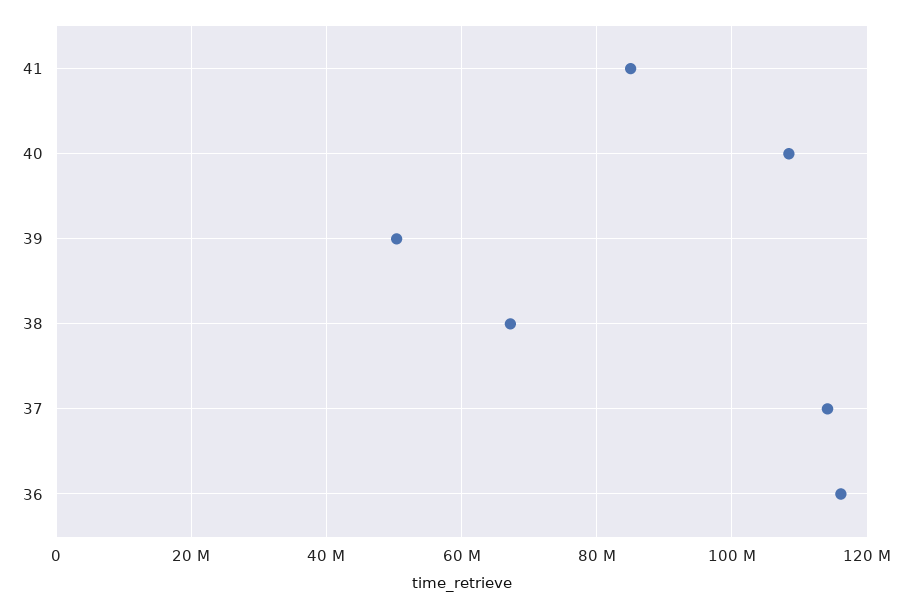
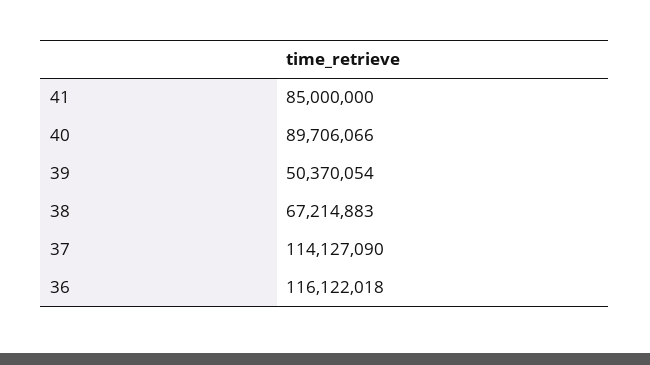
40: 108000000 -> 89706066

